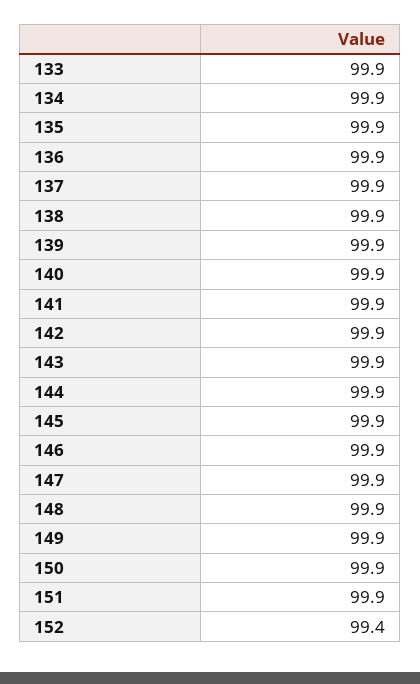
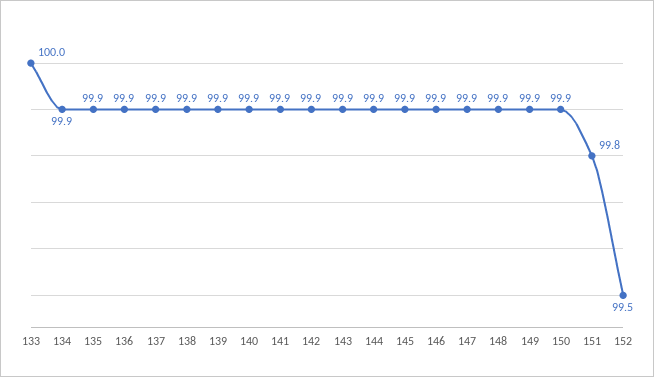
133: 99.9 -> 100
151: 99.9 -> 99.8
152: 99.4 -> 99.5

